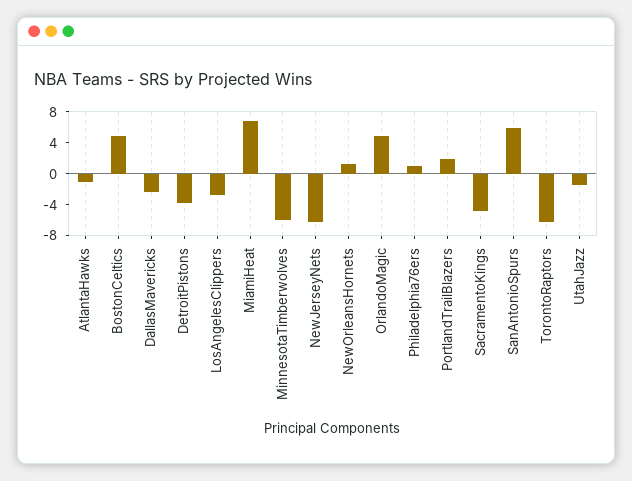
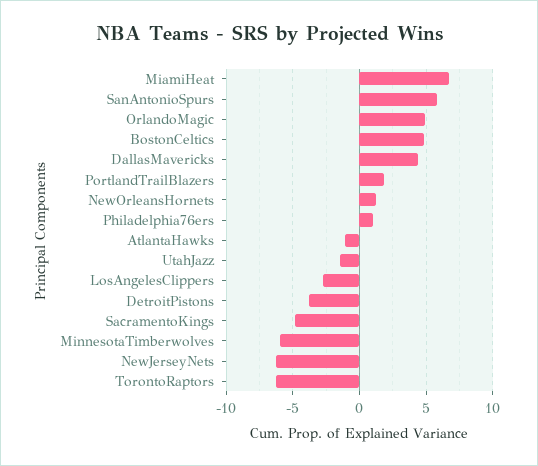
DallasMavericks: -2 -> 4.5

